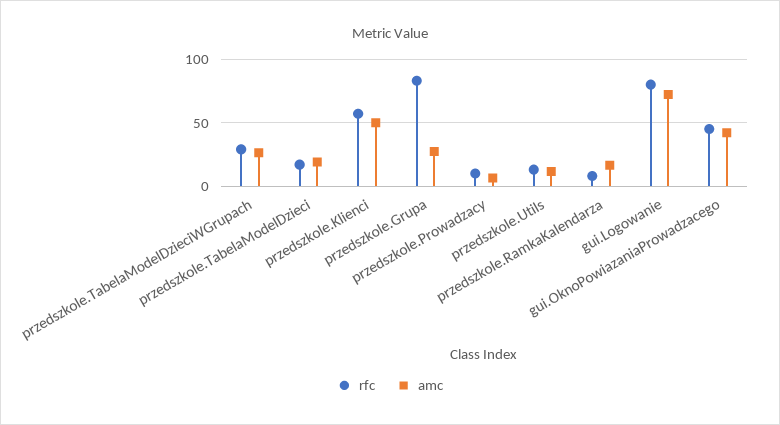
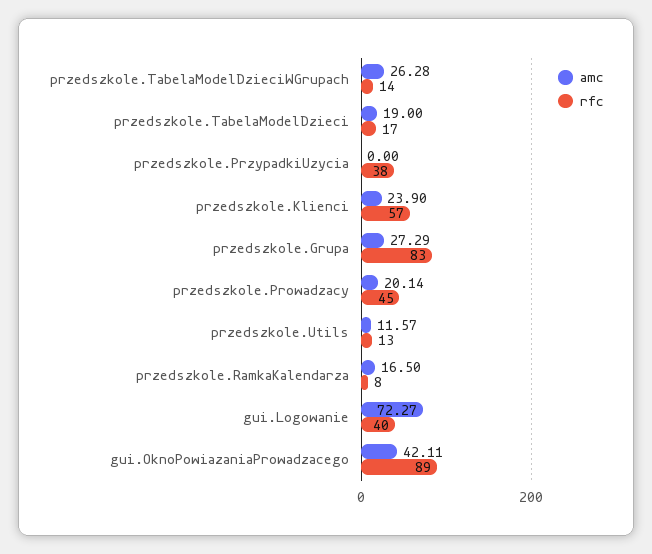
rfc, przedszkole.TabelaModelDzieciWGrupach: 30 -> 14
amc, przedszkole.Klienci: 50 -> 23.9
rfc, przedszkole.Prowadzacy: 10 -> 45
amc, przedszkole.Prowadzacy: 5 -> 20.14
rfc, gui.Logowanie: 80 -> 40
rfc, gui.OknoPowiazaniaProwadzacego: 45 -> 89
amc, przedszkole.PrzypadkiUzycia: none -> 0
rfc, przedszkole.PrzypadkiUzycia: none -> 38

